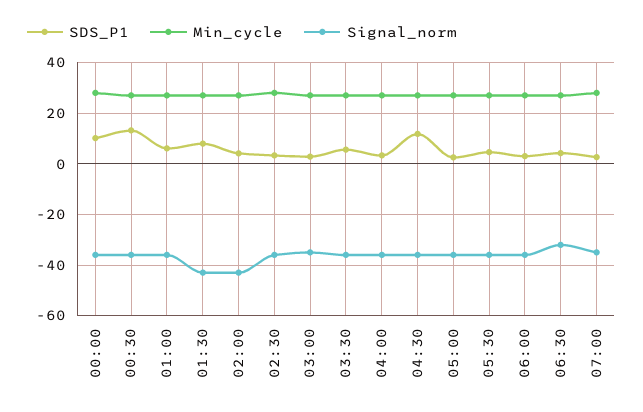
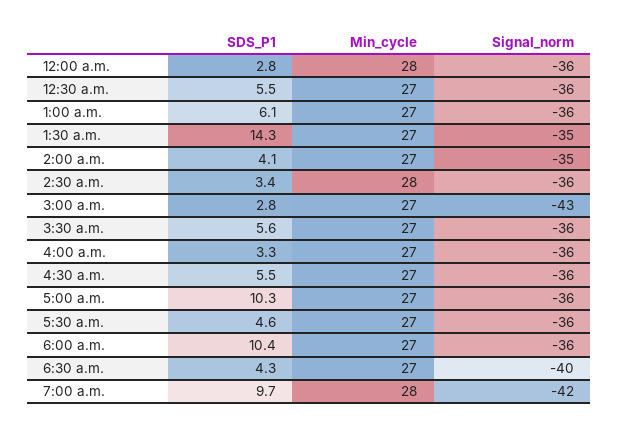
SDS_P1, 00:00: 10 -> 2.8
SDS_P1, 00:30: 12.5 -> 5.5
SDS_P1, 01:30: 7.5 -> 14.3
Signal_norm, 01:30: -42.5 -> -35
Signal_norm, 02:00: -42.5 -> -35
Signal_norm, 03:00: -35 -> -43
SDS_P1, 04:30: 12.5 -> 5.5
SDS_P1, 05:00: 2.5 -> 10.3
SDS_P1, 06:00: 2.5 -> 10.4
Signal_norm, 06:30: -32.5 -> -40
SDS_P1, 07:00: 2.5 -> 9.7
Signal_norm, 07:00: -35 -> -42

